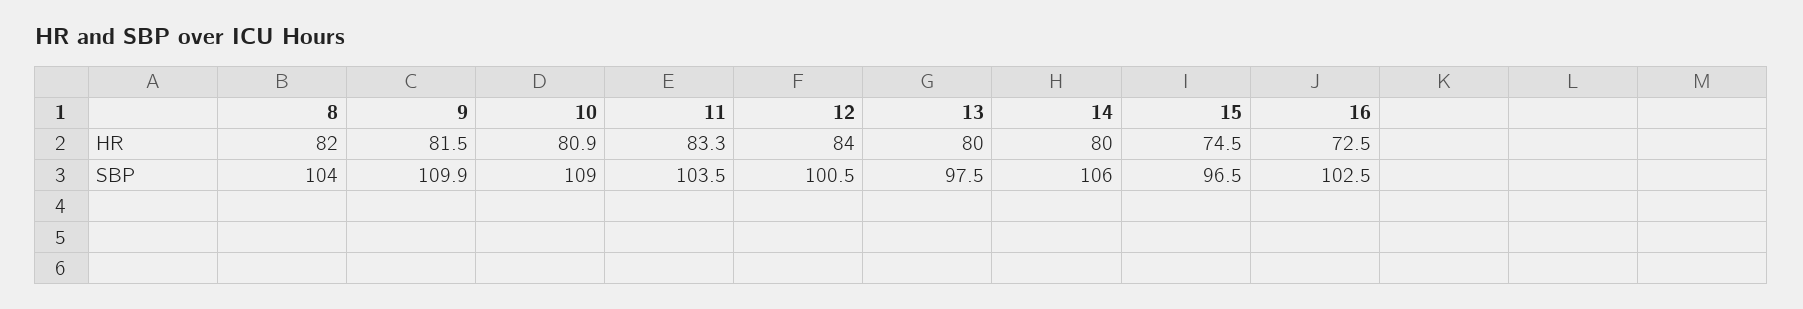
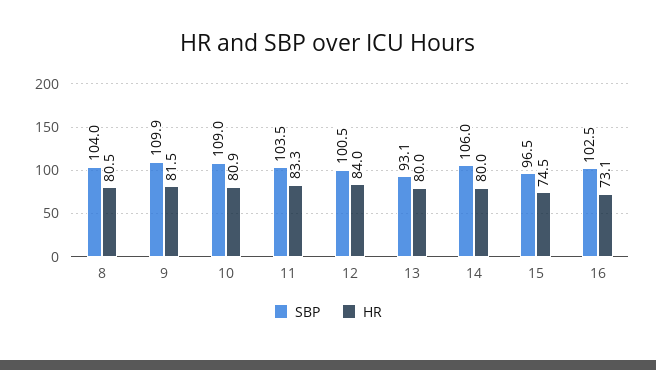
HR, 8: 82 -> 80.5
HR, 16: 72.5 -> 73.1
SBP, 13: 97.5 -> 93.1

